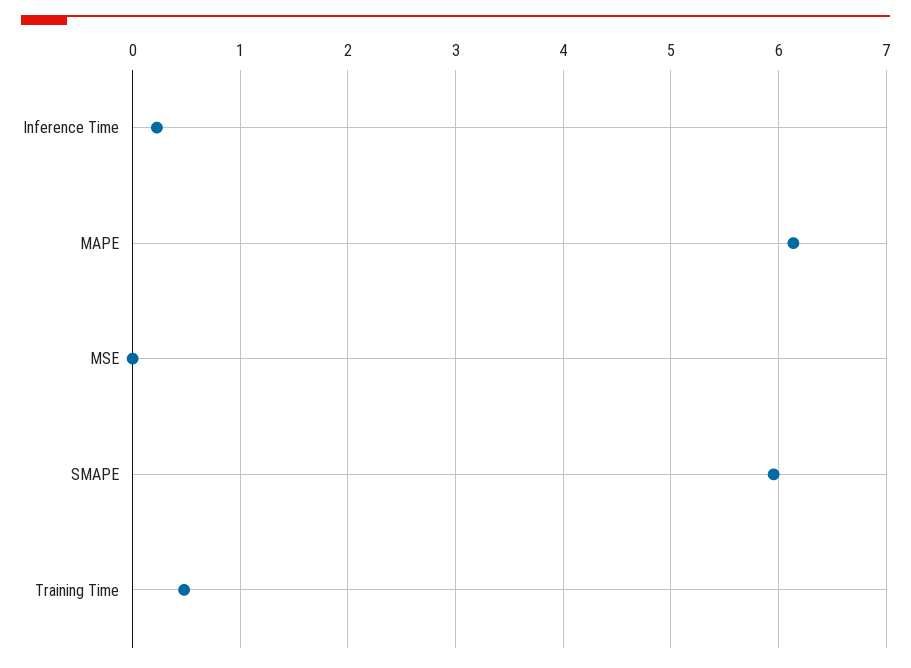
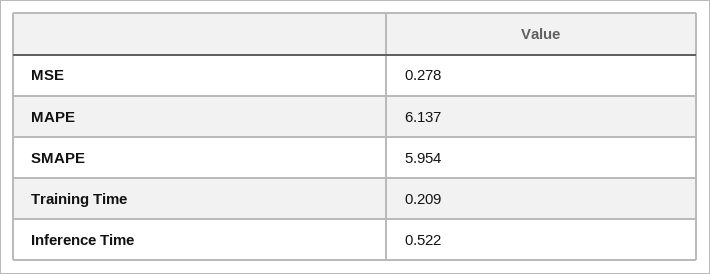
Inference Time: 0.2 -> 0.522
MSE: 0 -> 0.278
Training Time: 0.5 -> 0.209

